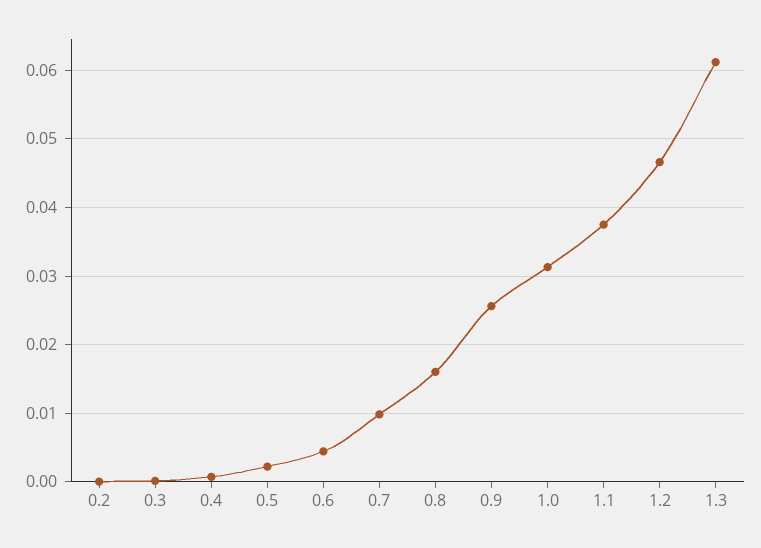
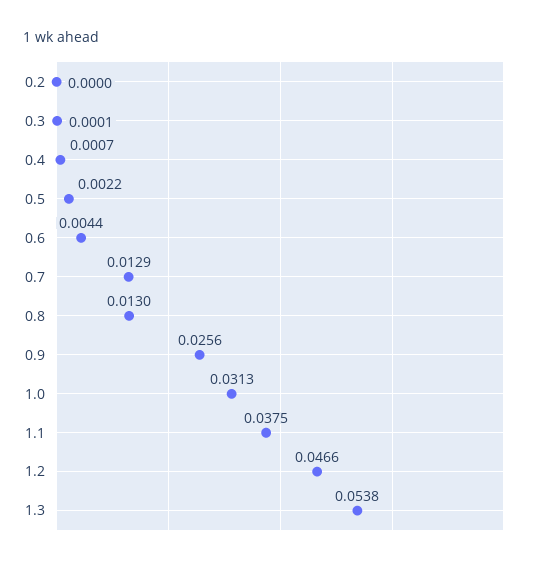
0.7: 0.01 -> 0.0129
0.8: 0.016 -> 0.013
1.3: 0.061 -> 0.0538

